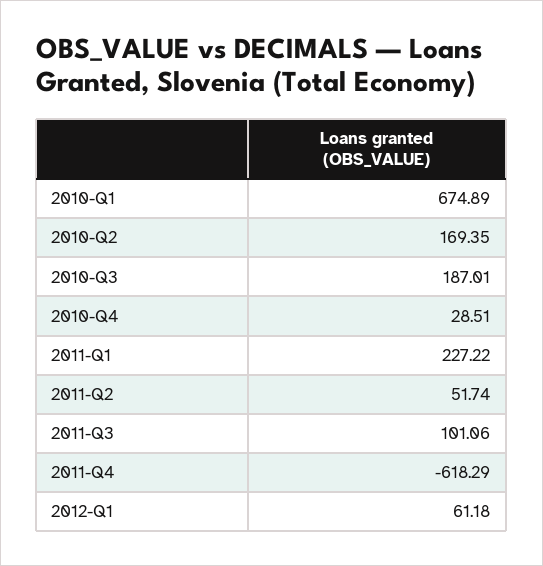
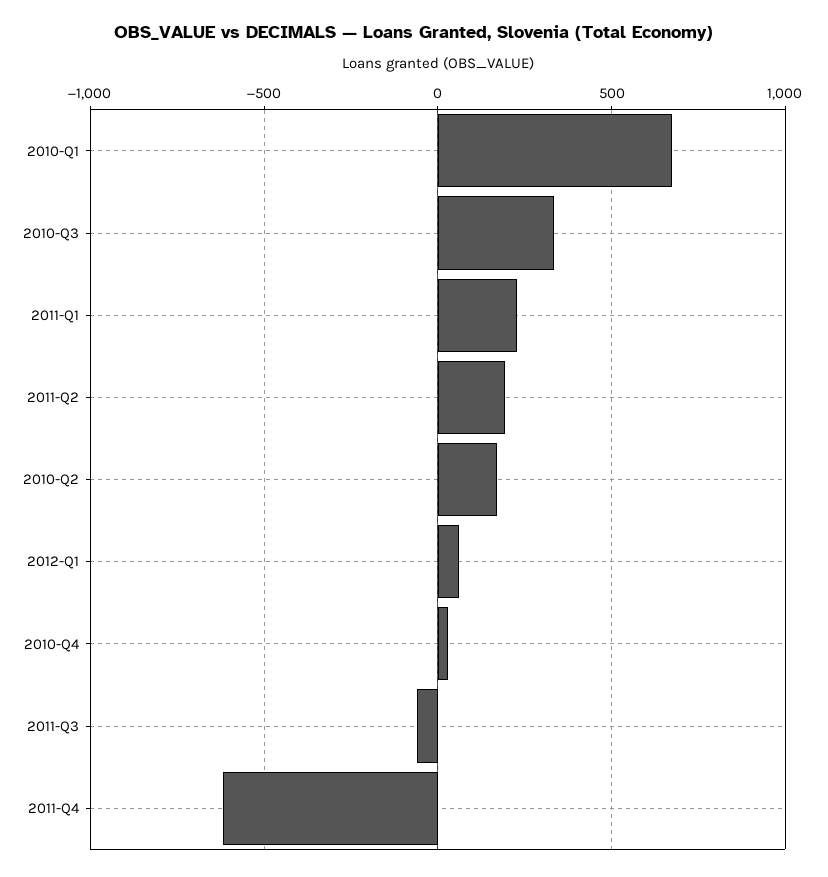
2010-Q3: 187.01 -> 350
2011-Q2: 51.74 -> 200
2011-Q3: 101.06 -> -50

